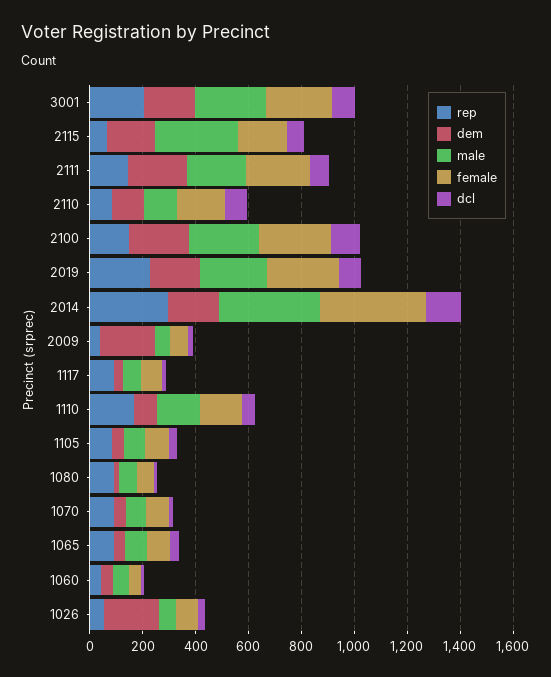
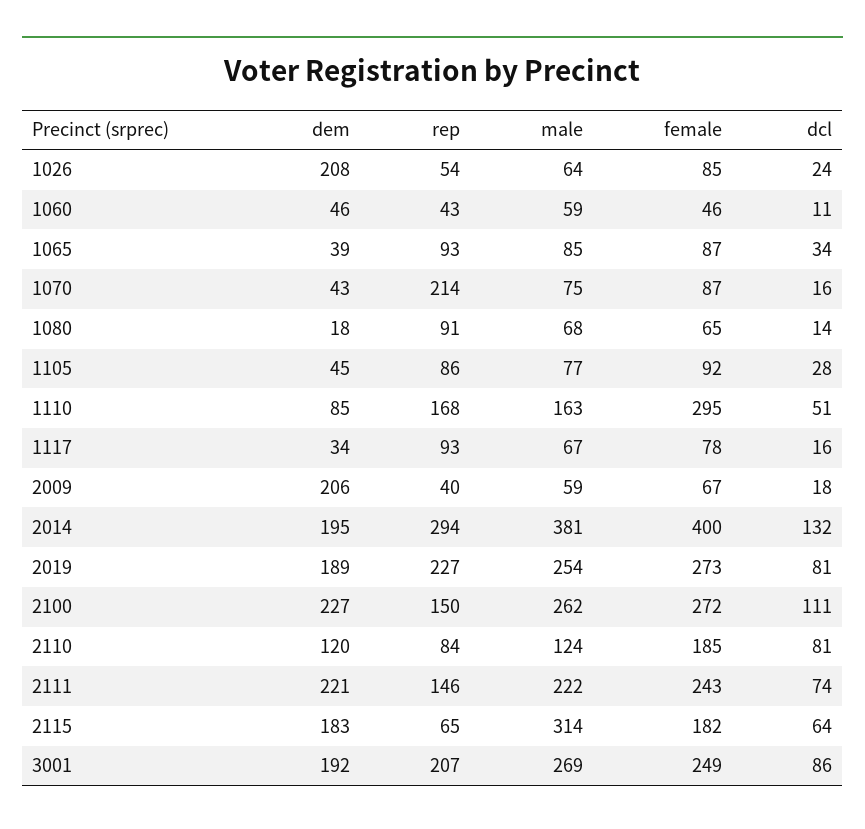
female, 1110: 150 -> 295
rep, 1070: 100 -> 214

